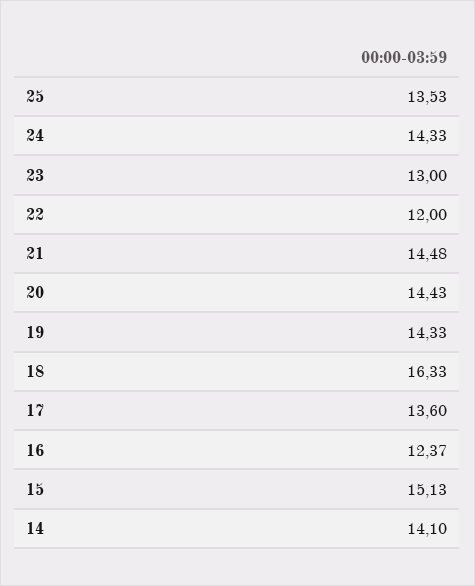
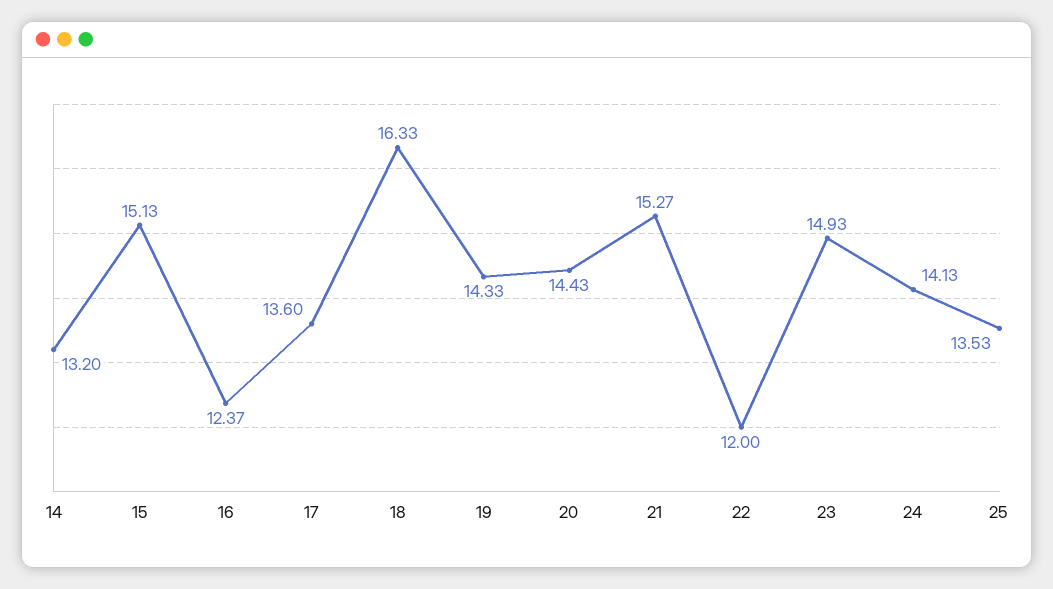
24: 14.33 -> 14.13
23: 13 -> 14.93
21: 14.48 -> 15.27
14: 14.1 -> 13.2

